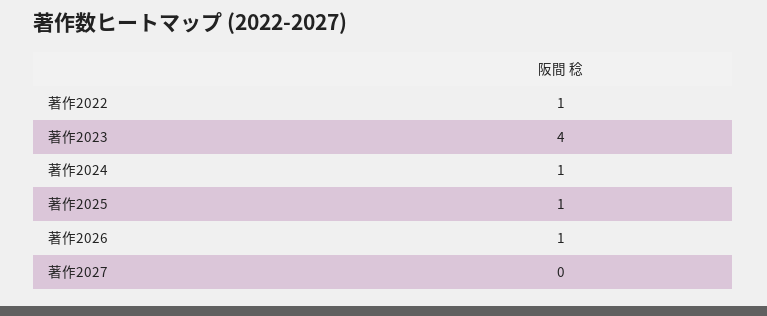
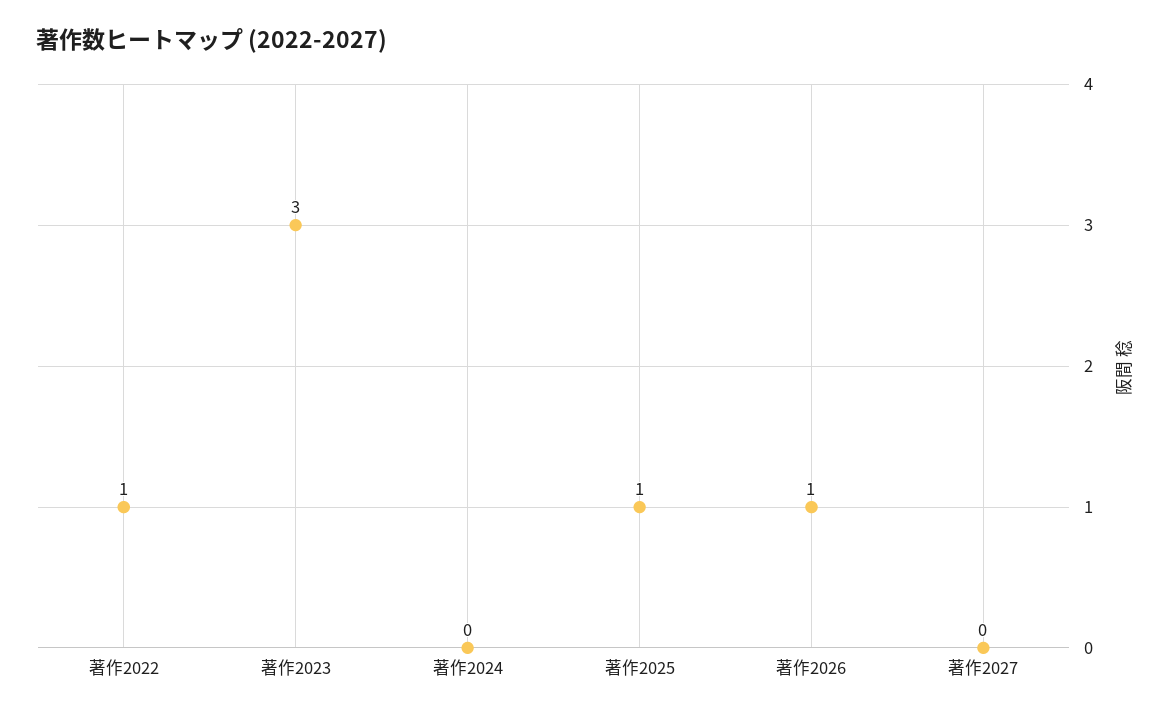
著作2023: 4 -> 3
著作2024: 1 -> 0

